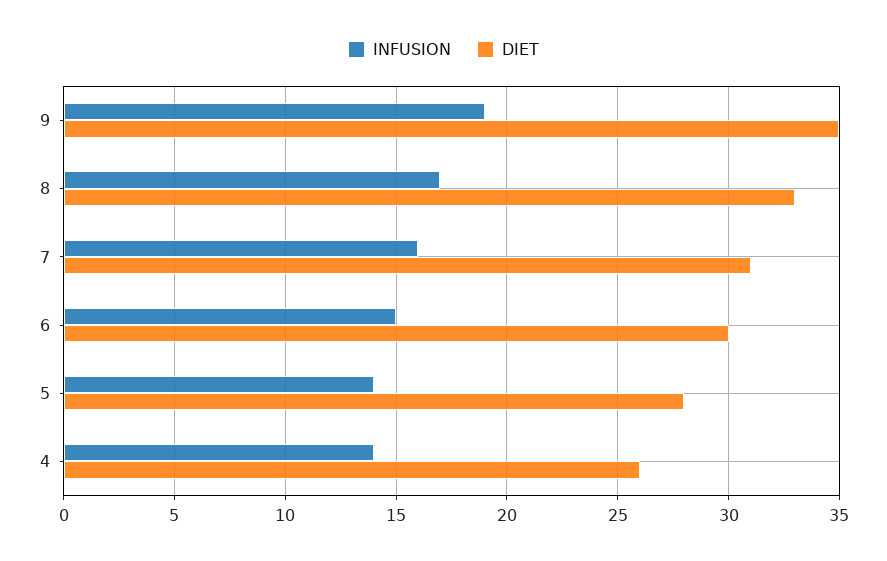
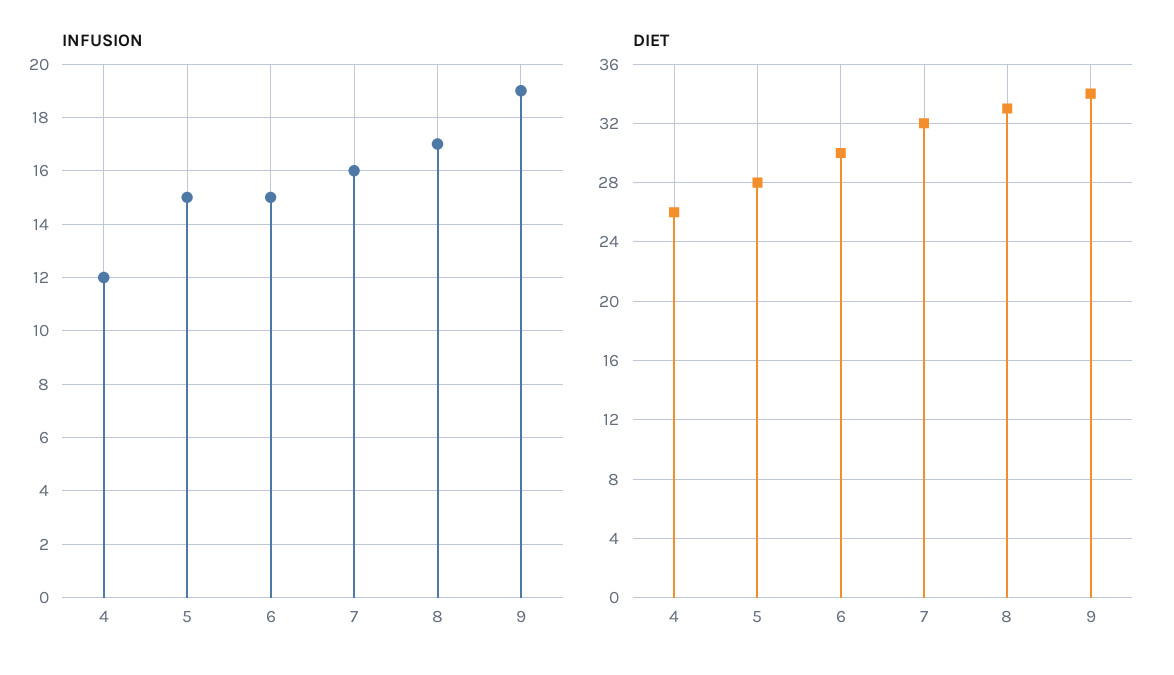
DIET, 9: 35 -> 34
DIET, 7: 31 -> 32
INFUSION, 5: 14 -> 15
INFUSION, 4: 14 -> 12

